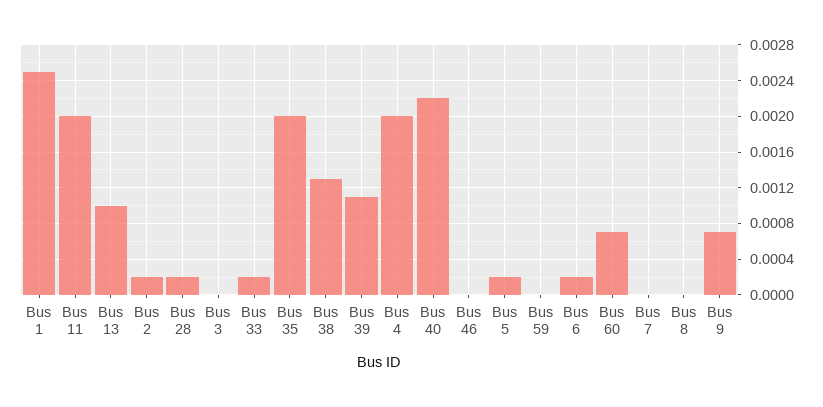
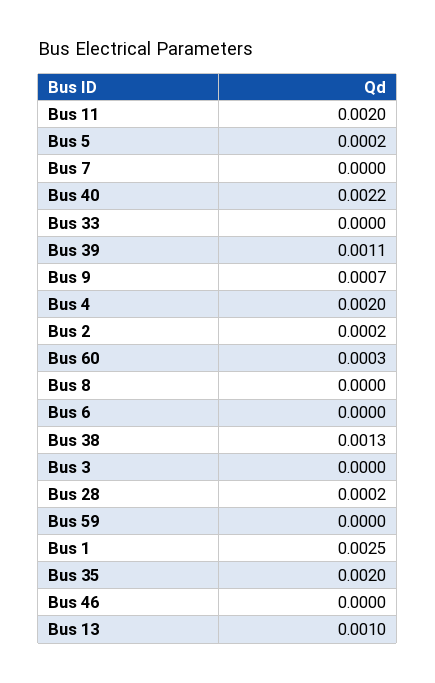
Bus 33: 0.0002 -> 0
Bus 6: 0.0002 -> 0
Bus 60: 0.0007 -> 0.0003

